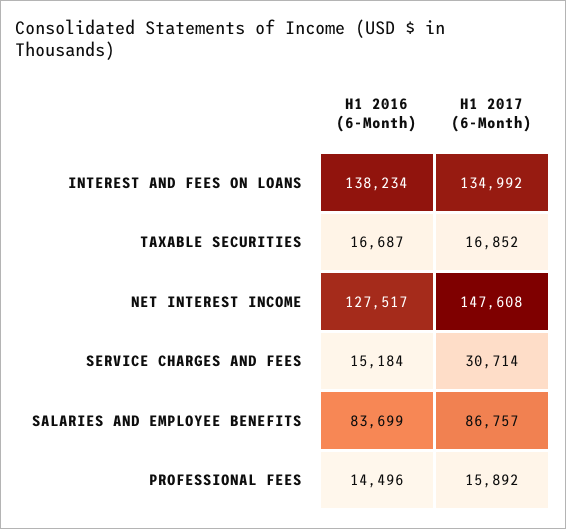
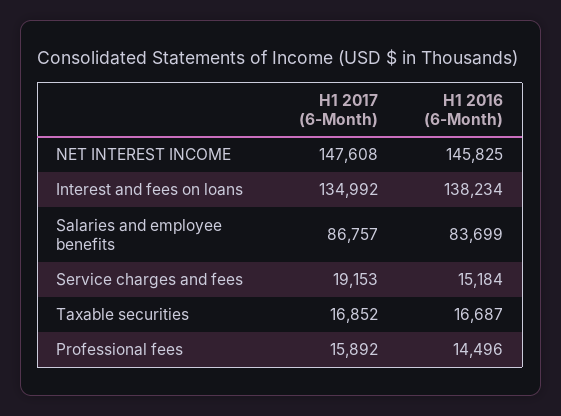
H1 2016 (6-Month), NET INTEREST INCOME: 127517 -> 145825
H1 2017 (6-Month), SERVICE CHARGES AND FEES: 30714 -> 19153

